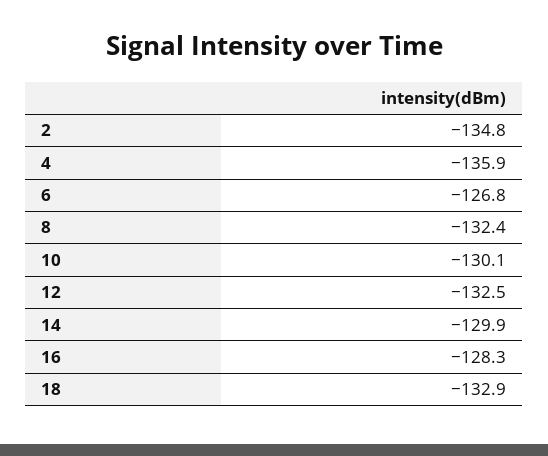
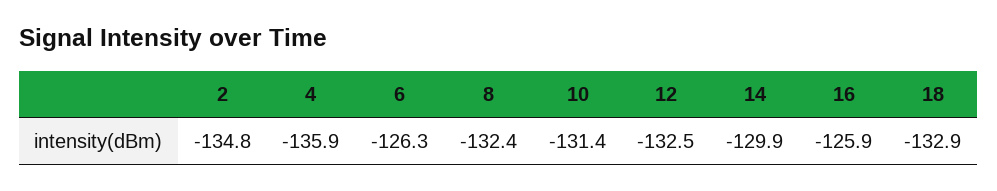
6: -126.8 -> -126.3
10: -130.1 -> -131.4
16: -128.3 -> -125.9

